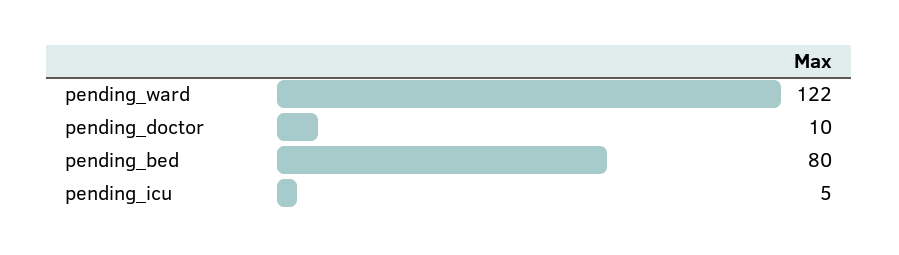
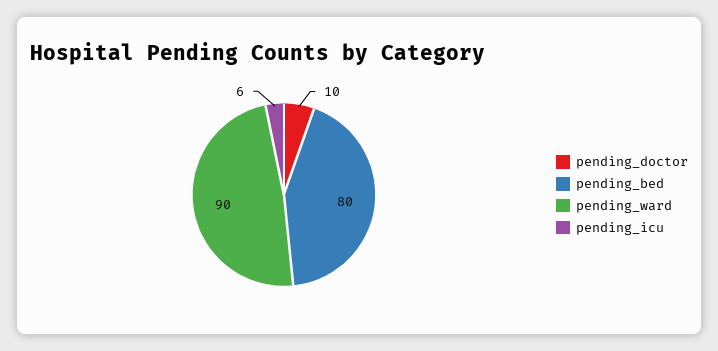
pending_ward: 122 -> 90
pending_icu: 5 -> 6

